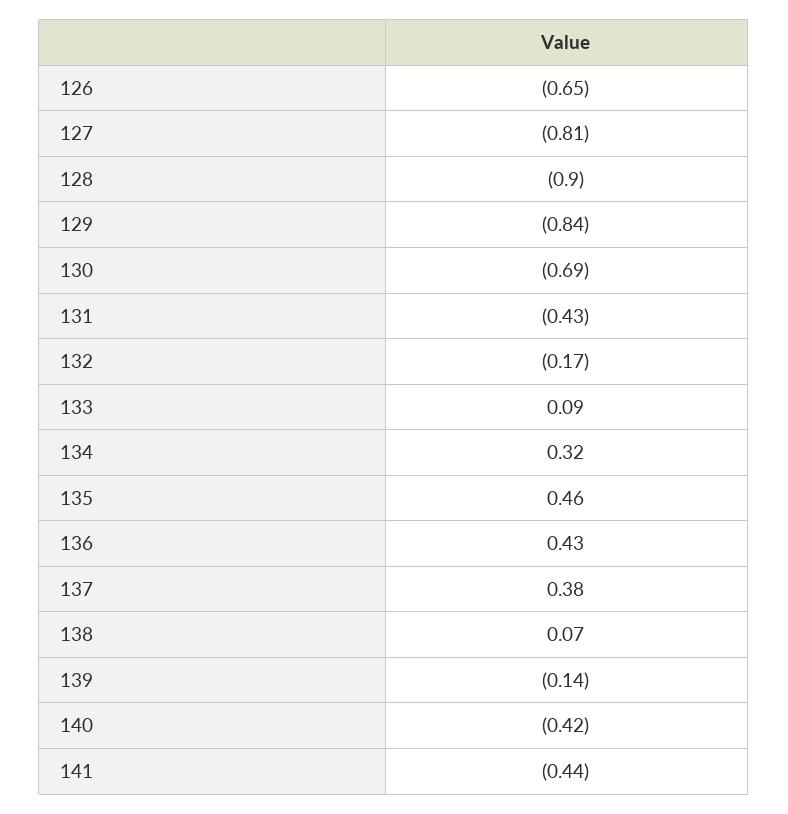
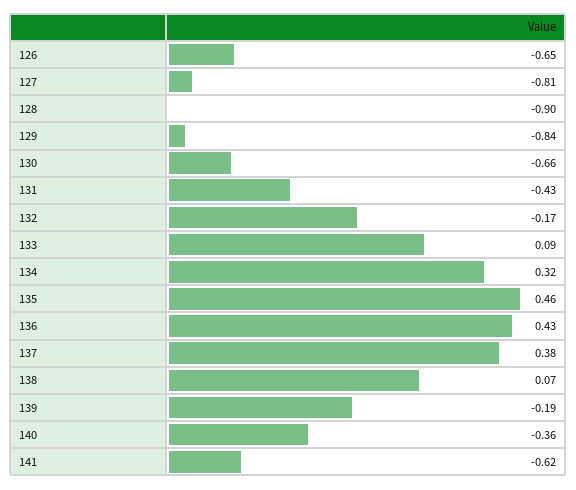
130: -0.69 -> -0.66
139: -0.14 -> -0.19
140: -0.42 -> -0.36
141: -0.44 -> -0.62

